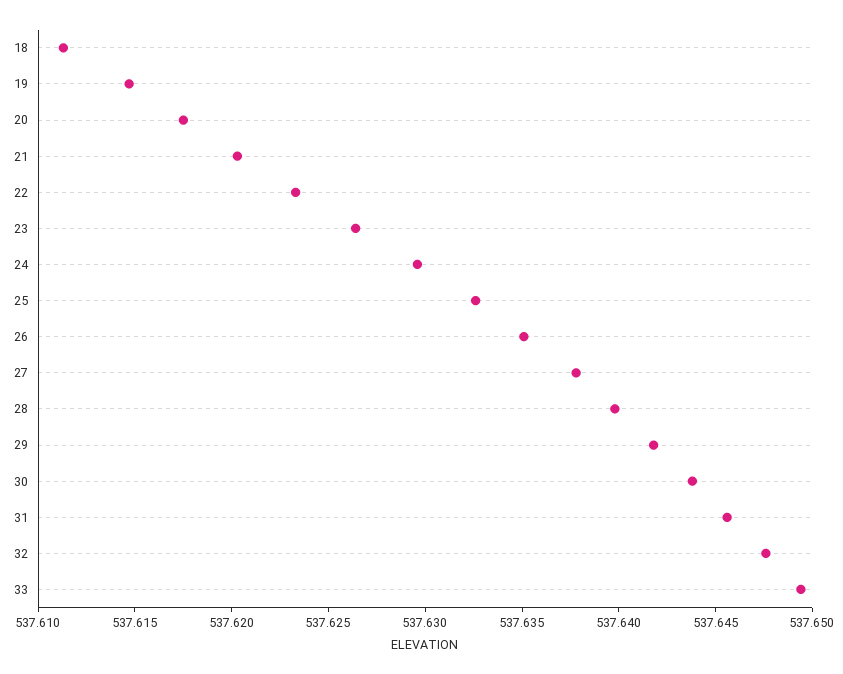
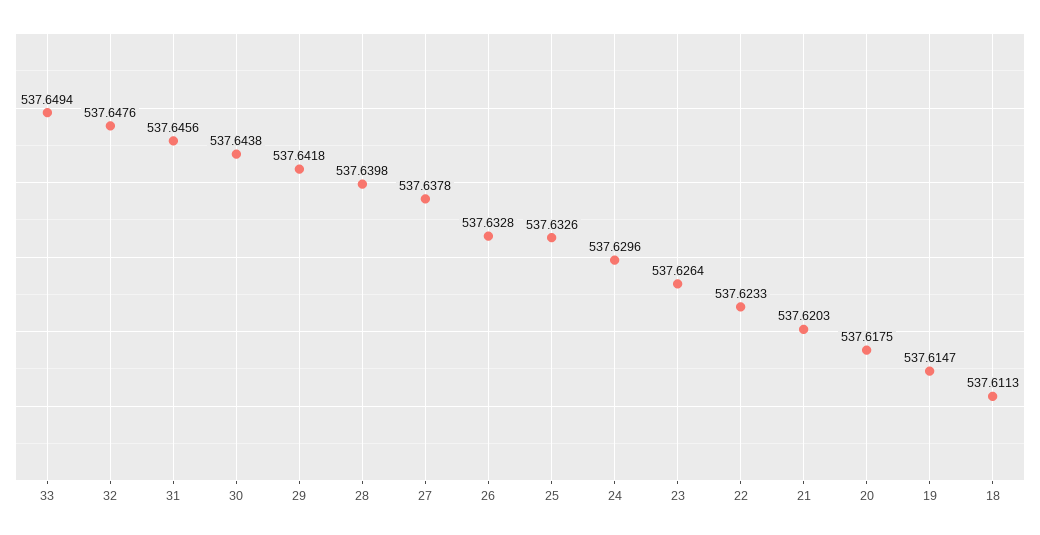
26: 537.635 -> 537.6328

